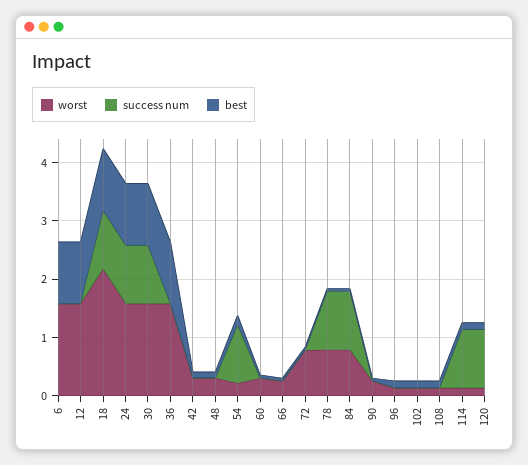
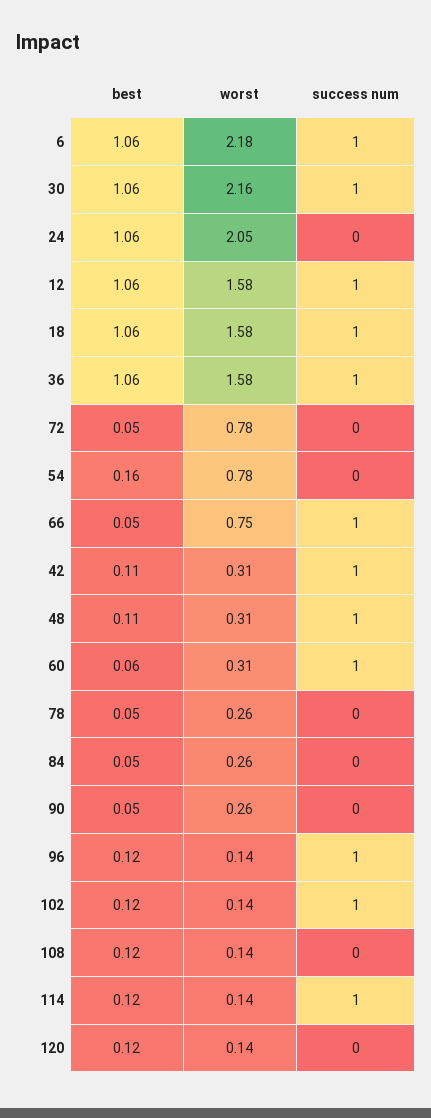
worst, 6: 1.6 -> 2.18
success num, 6: 0 -> 1
success num, 12: 0 -> 1
worst, 18: 2.2 -> 1.58
worst, 24: 1.6 -> 2.05
success num, 24: 1 -> 0
worst, 30: 1.6 -> 2.16
success num, 36: 0 -> 1
success num, 42: 0 -> 1
success num, 48: 0 -> 1
worst, 54: 0.2 -> 0.78
success num, 54: 1 -> 0
success num, 60: 0 -> 1
worst, 66: 0.2 -> 0.75
success num, 66: 0 -> 1
worst, 78: 0.8 -> 0.26
success num, 78: 1 -> 0
worst, 84: 0.8 -> 0.26
success num, 84: 1 -> 0
success num, 96: 0 -> 1
success num, 102: 0 -> 1
success num, 120: 1 -> 0

